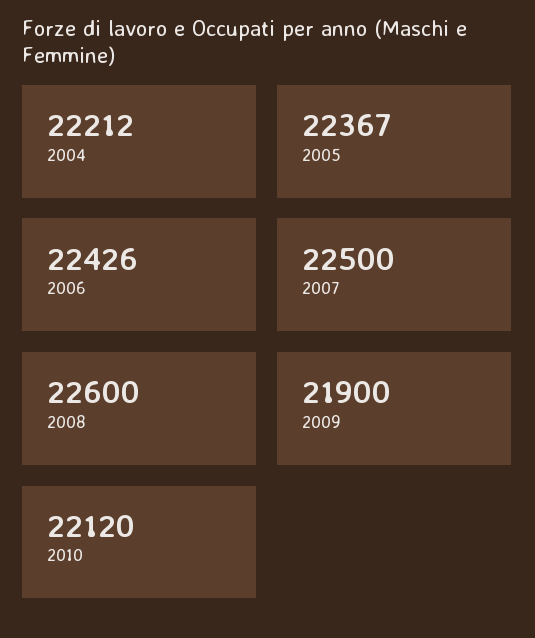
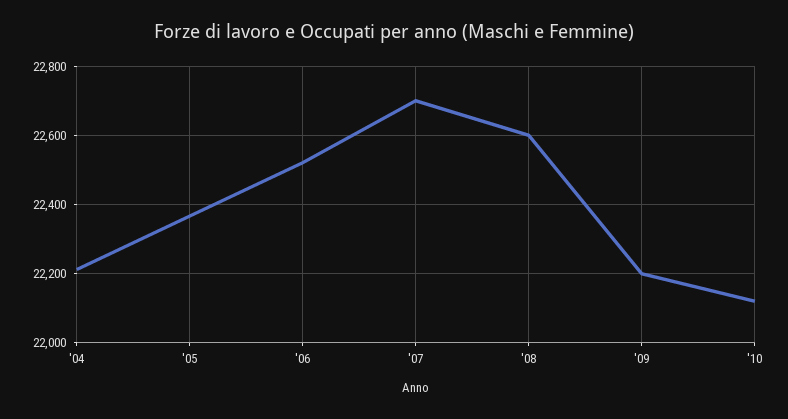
2006: 22426 -> 22520
2007: 22500 -> 22700
2009: 21900 -> 22200

